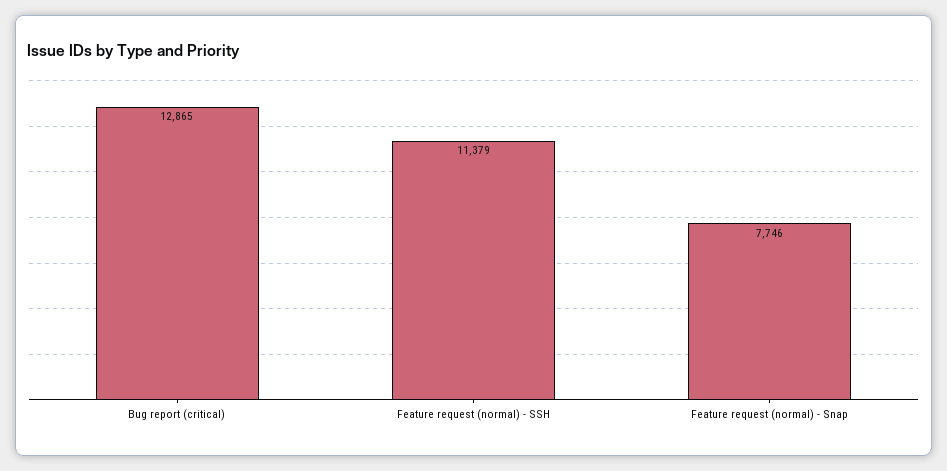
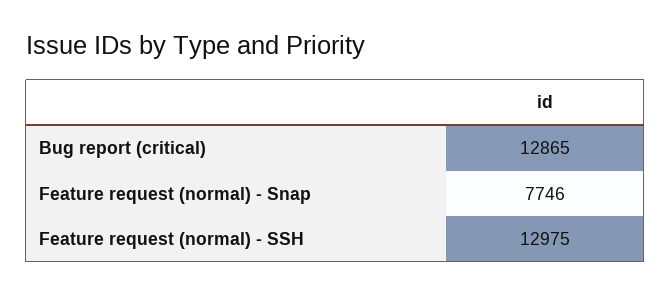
Feature request (normal) - SSH: 11379 -> 12975

